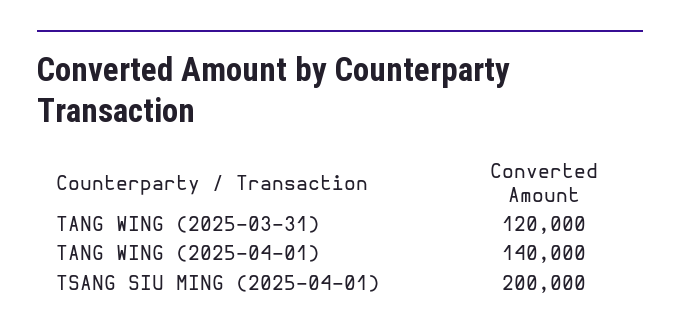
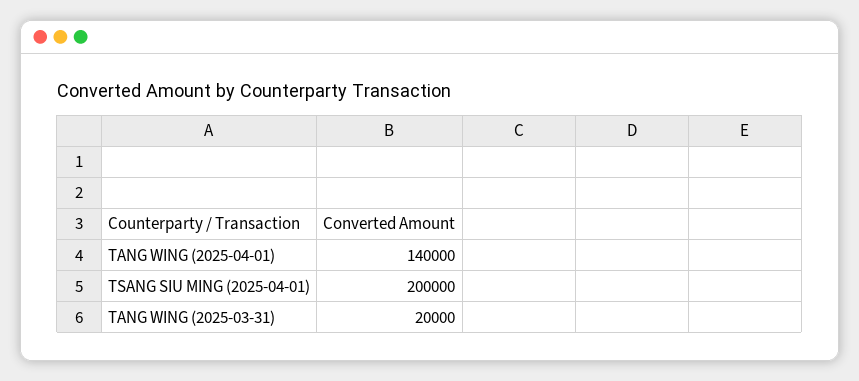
TANG WING (2025-03-31): 120000 -> 20000

